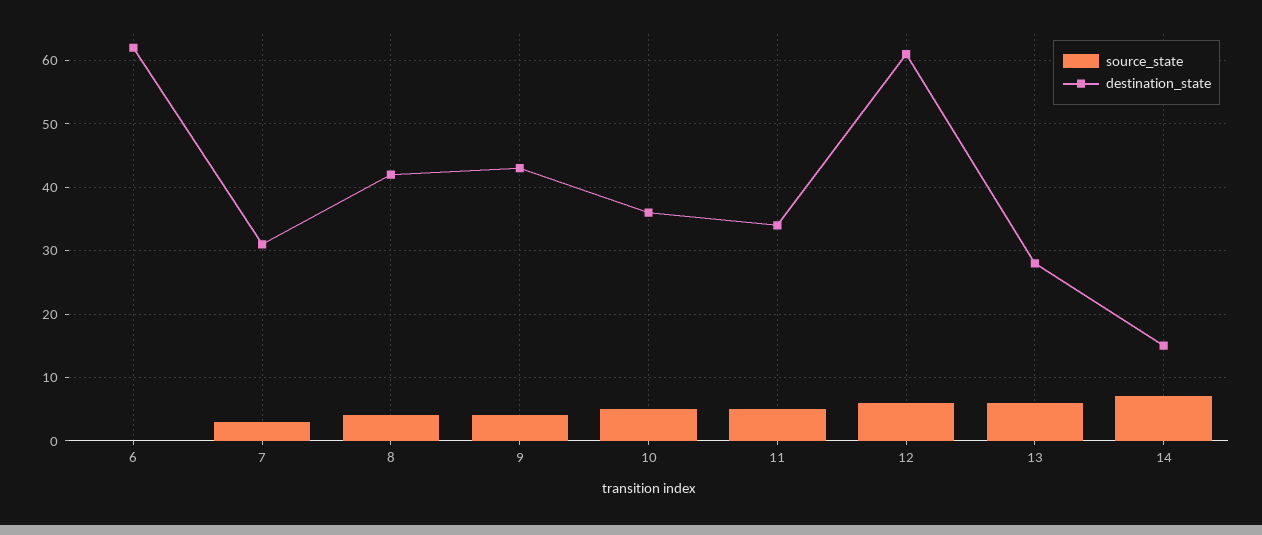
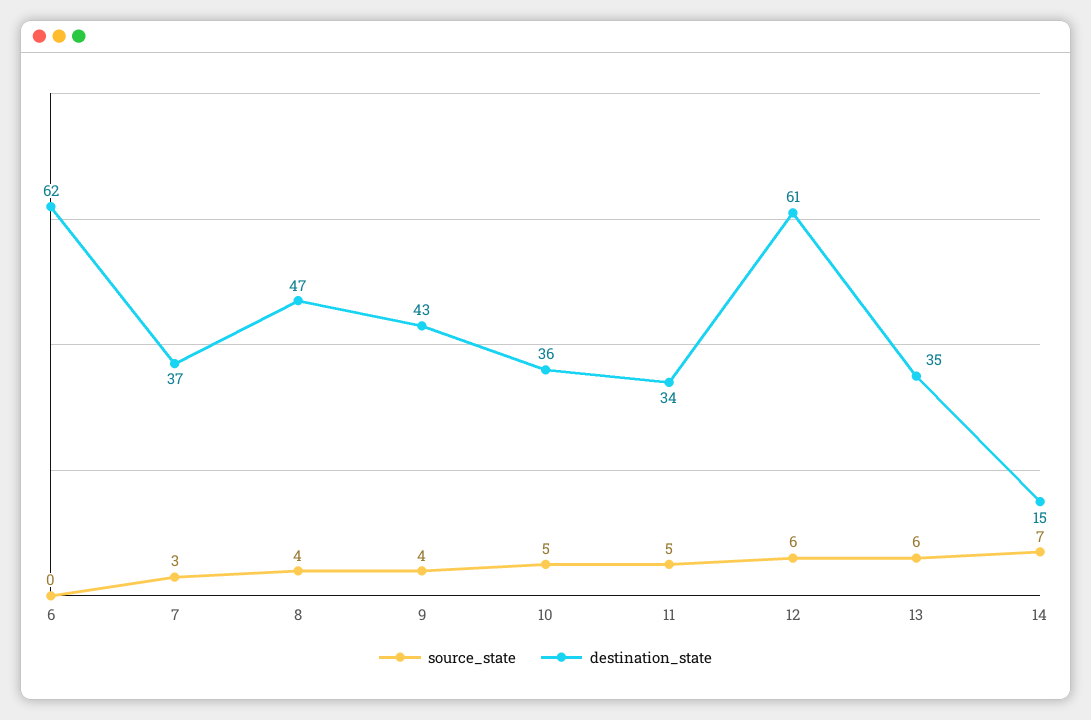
destination_state, 7: 31 -> 37
destination_state, 8: 42 -> 47
destination_state, 13: 28 -> 35

